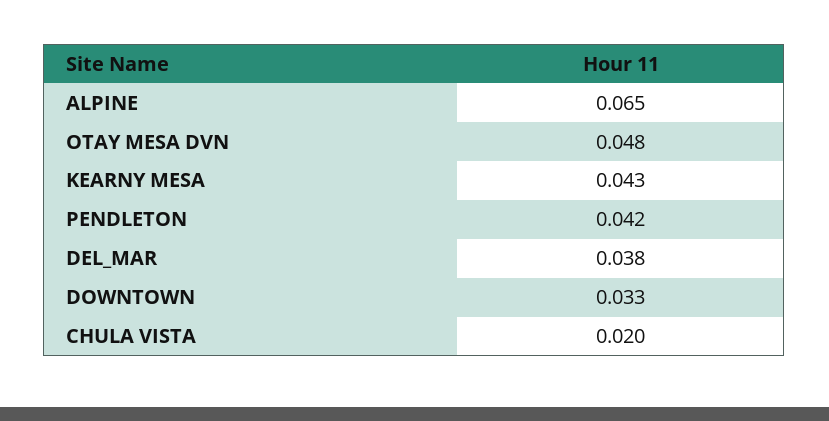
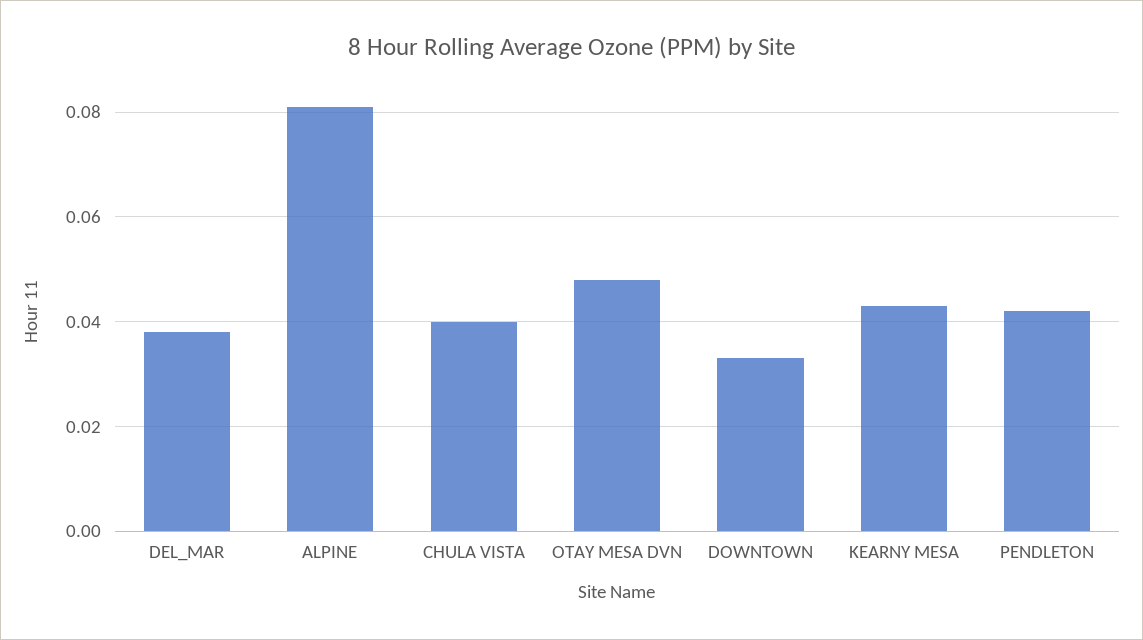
ALPINE: 0.065 -> 0.08
CHULA VISTA: 0.02 -> 0.04

